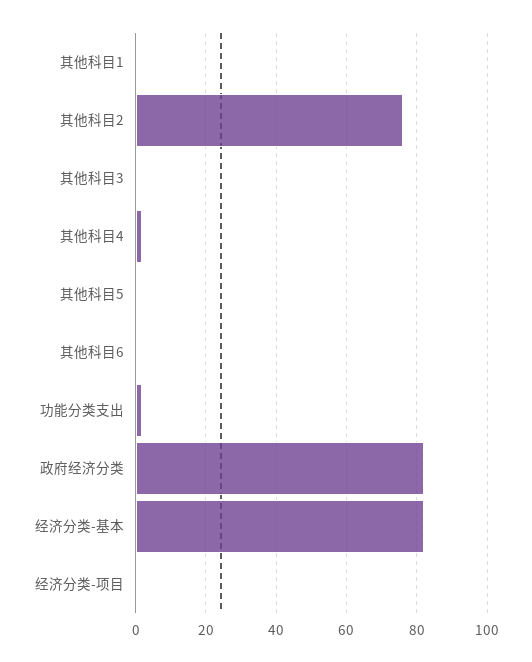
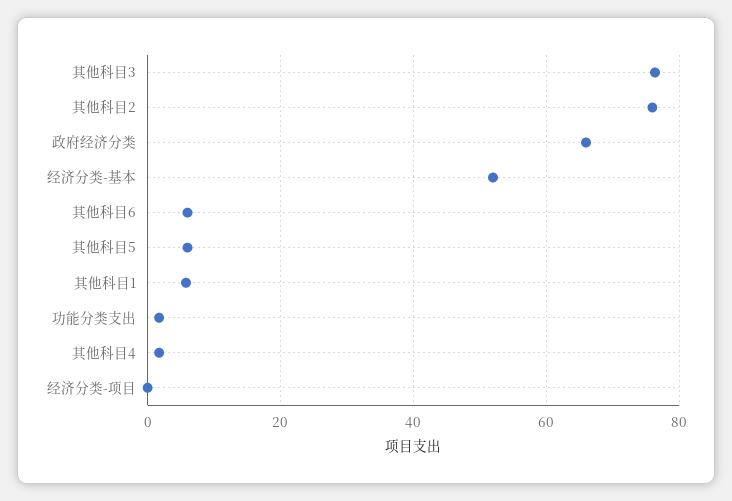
其他科目1: 0 -> 6
其他科目3: 0 -> 76
其他科目5: 0 -> 6
其他科目6: 0 -> 6
政府经济分类: 82 -> 66
经济分类-基本: 82 -> 52

